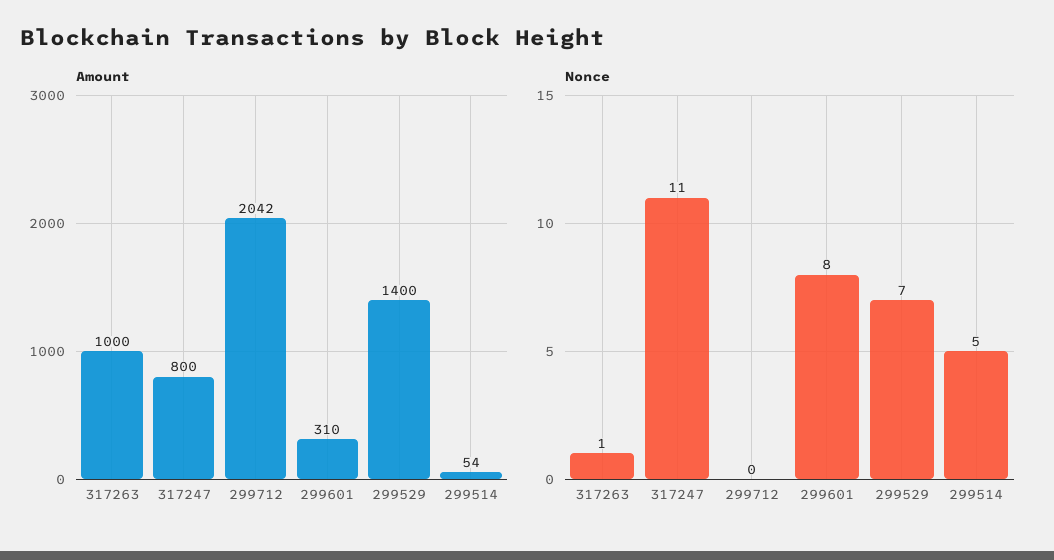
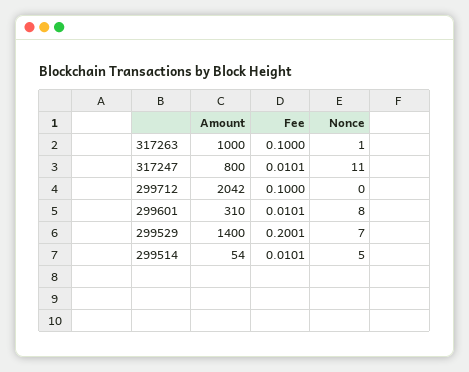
Fee, 317263: none -> 0.1
Fee, 317247: none -> 0.0101
Fee, 299712: none -> 0.1
Fee, 299601: none -> 0.0101
Fee, 299529: none -> 0.2001
Fee, 299514: none -> 0.0101

